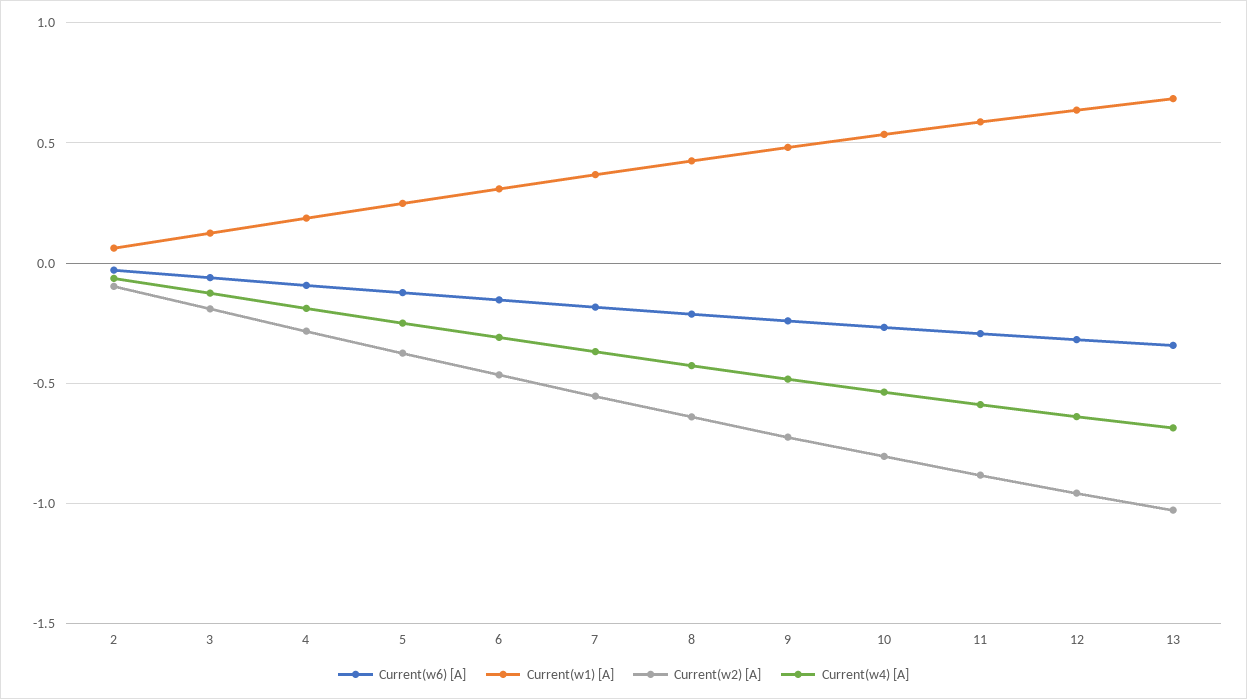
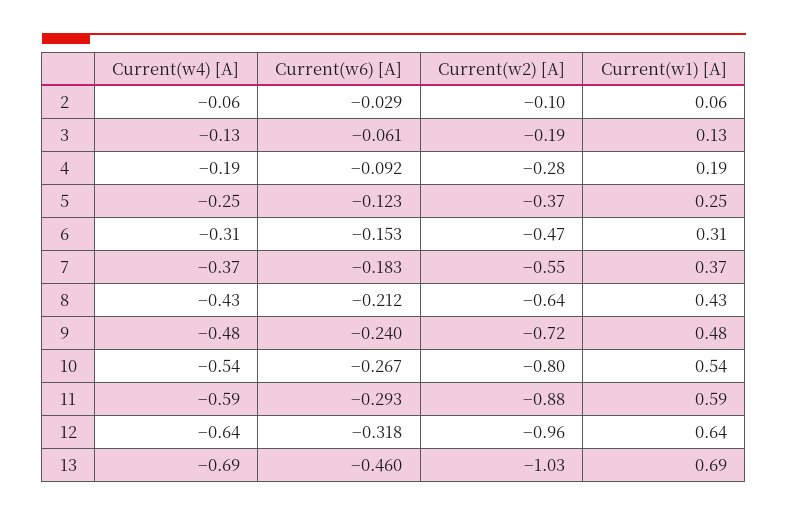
Current(w6) [A], 13: -0.35 -> -0.46

